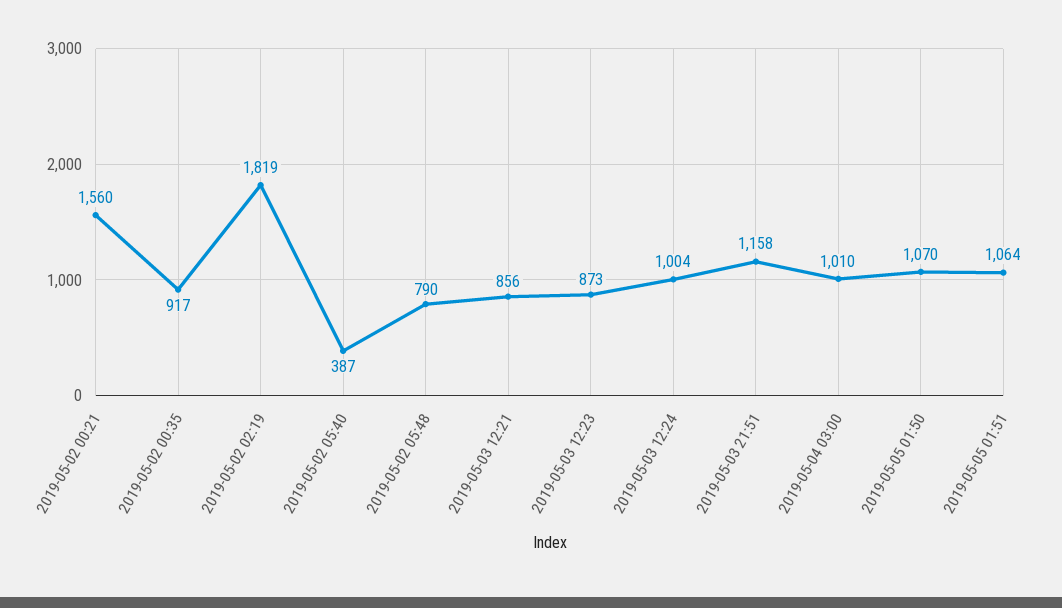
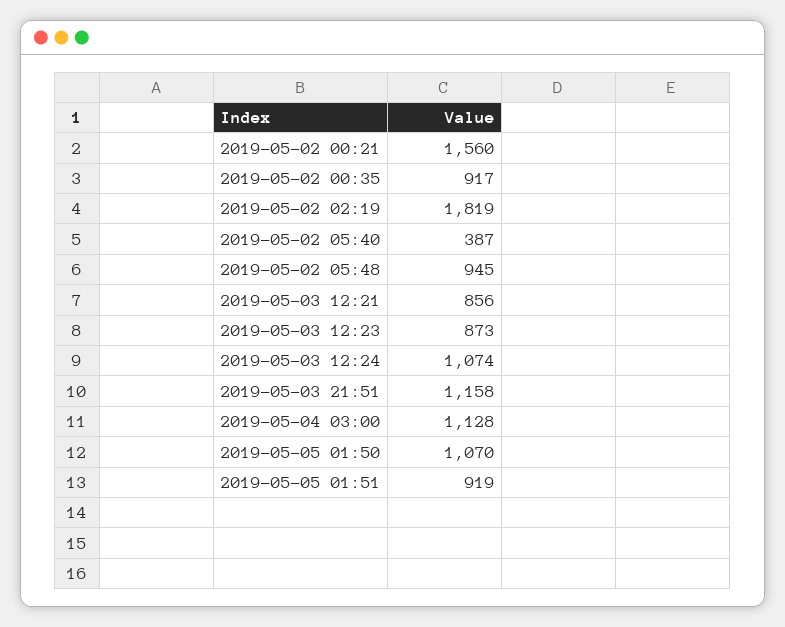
2019-05-02 05:48: 790 -> 945
2019-05-03 12:24: 1004 -> 1074
2019-05-04 03:00: 1010 -> 1128
2019-05-05 01:51: 1064 -> 919

